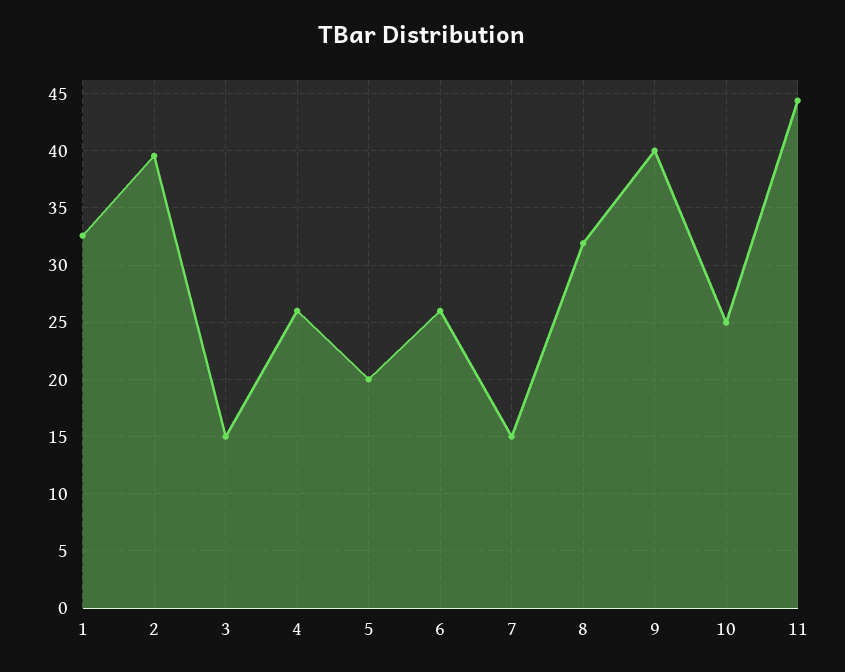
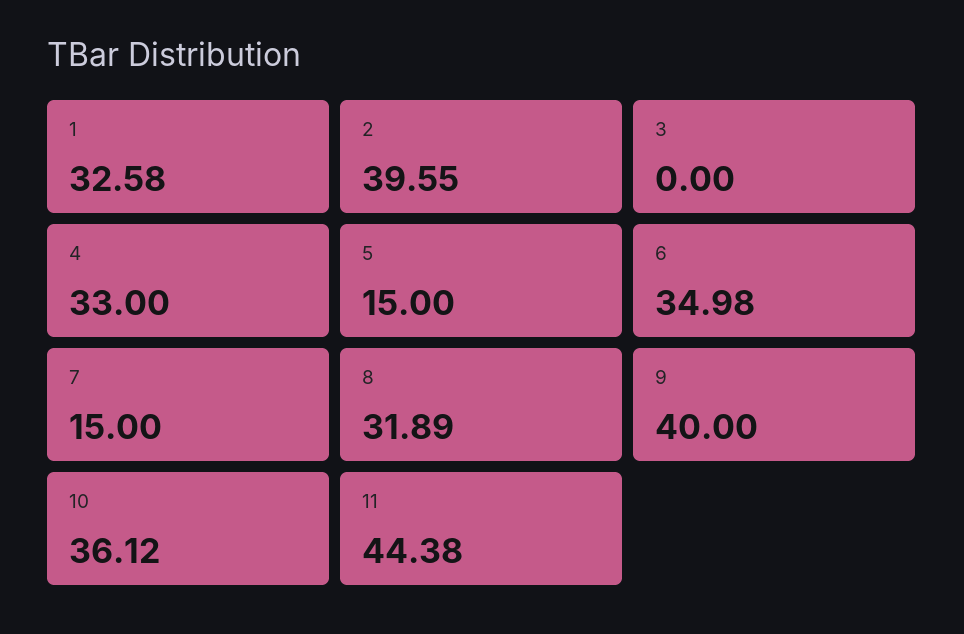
3: 15 -> 0
4: 26 -> 33
5: 20 -> 15
6: 26 -> 34.98
10: 25 -> 36.12

